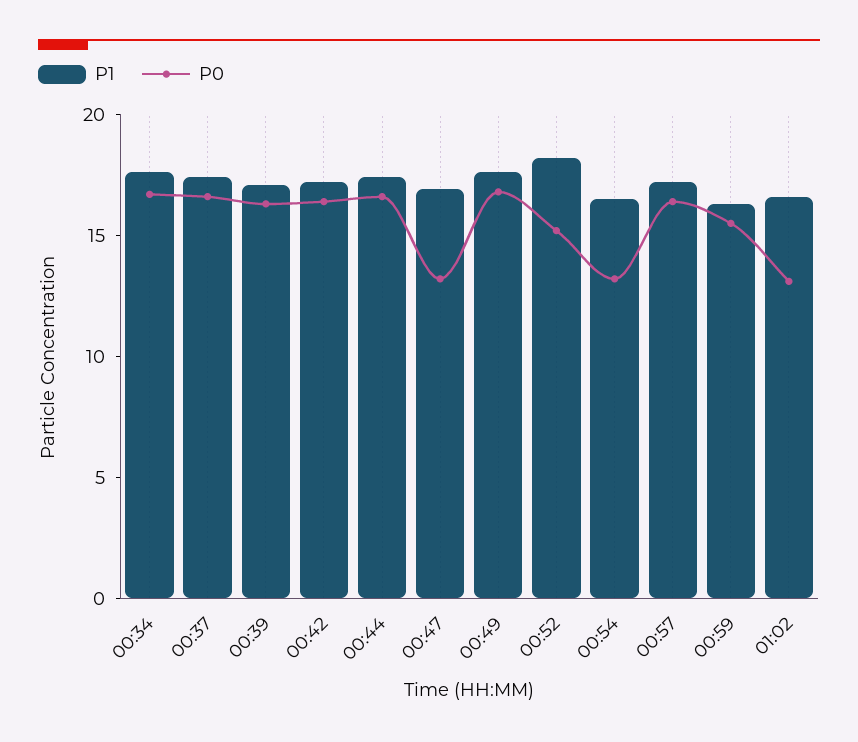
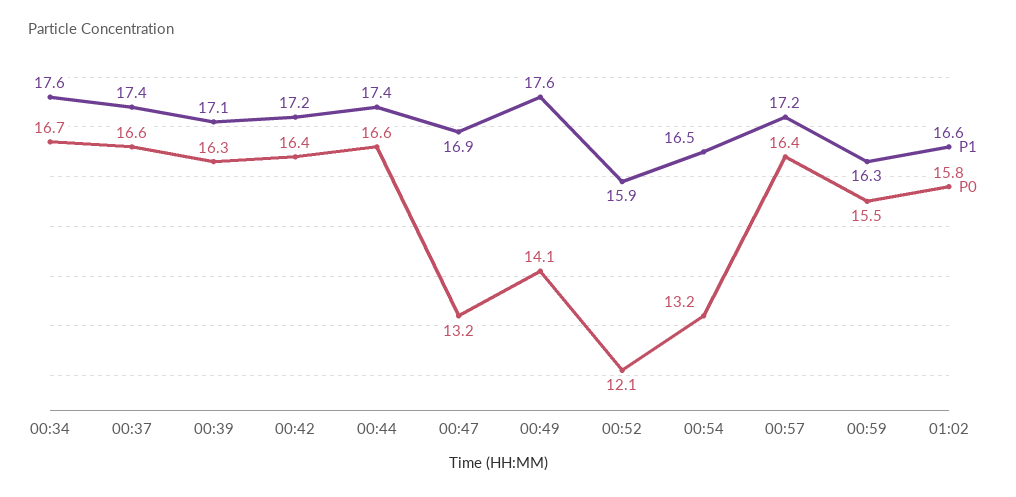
P0, 00:49: 17 -> 14.1
P1, 00:52: 18 -> 15.9
P0, 00:52: 15 -> 12.1
P0, 01:02: 13 -> 15.8

